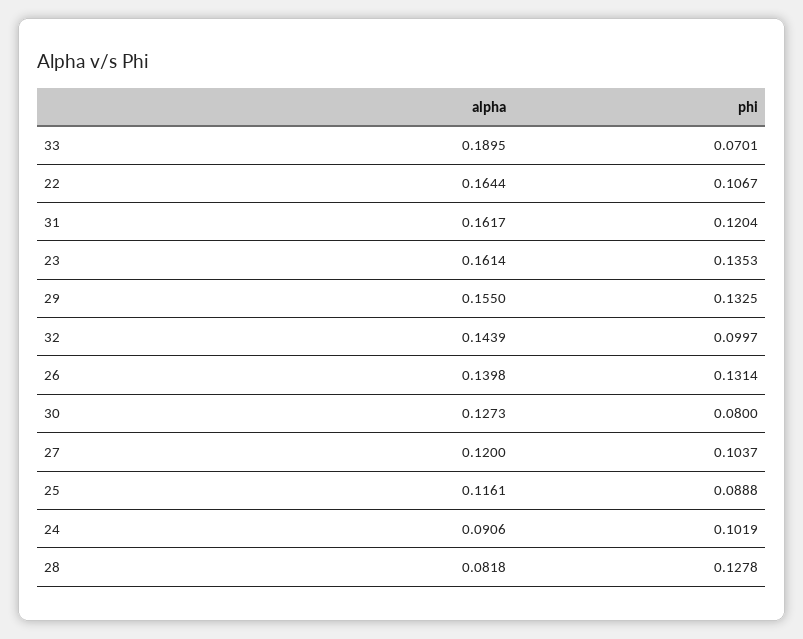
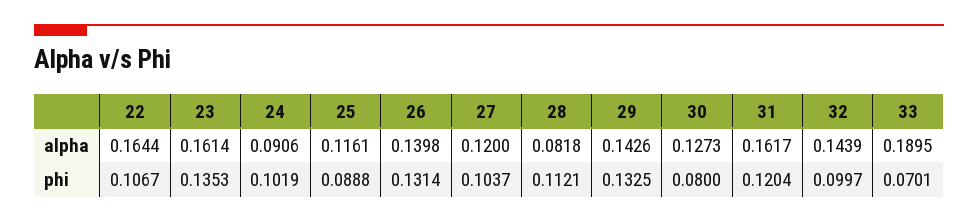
alpha, 29: 0.155 -> 0.1426
phi, 28: 0.1278 -> 0.1121

